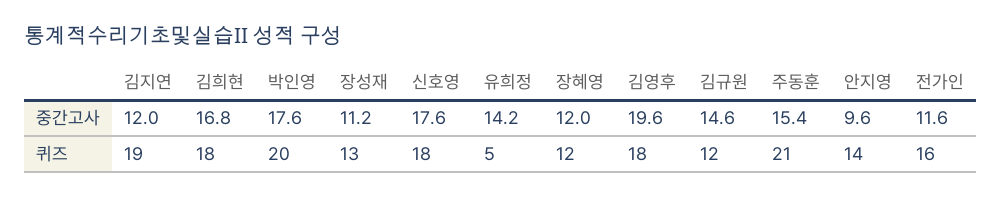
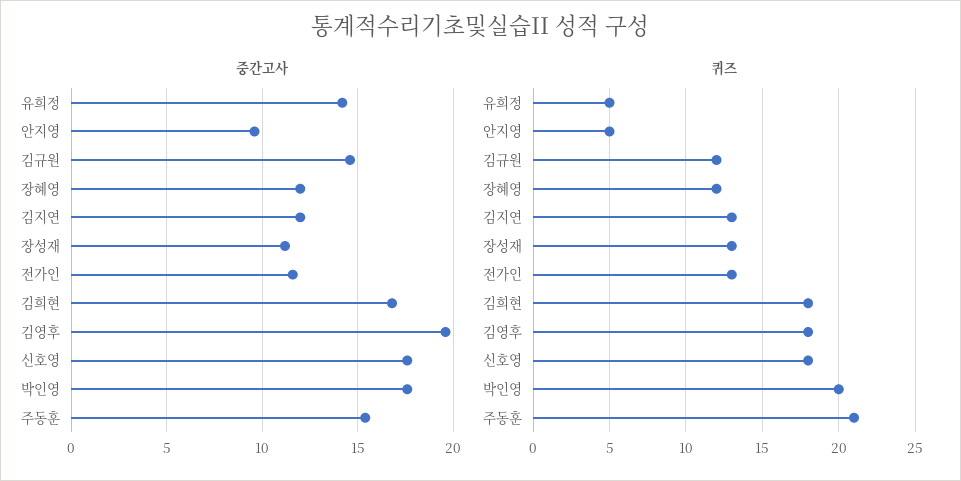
퀴즈, 김지연: 19 -> 13
퀴즈, 안지영: 14 -> 5
퀴즈, 전가인: 16 -> 13

